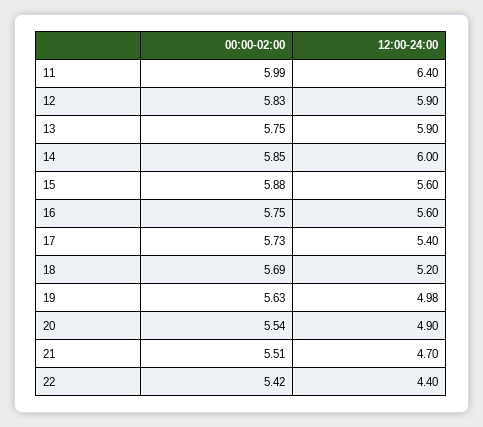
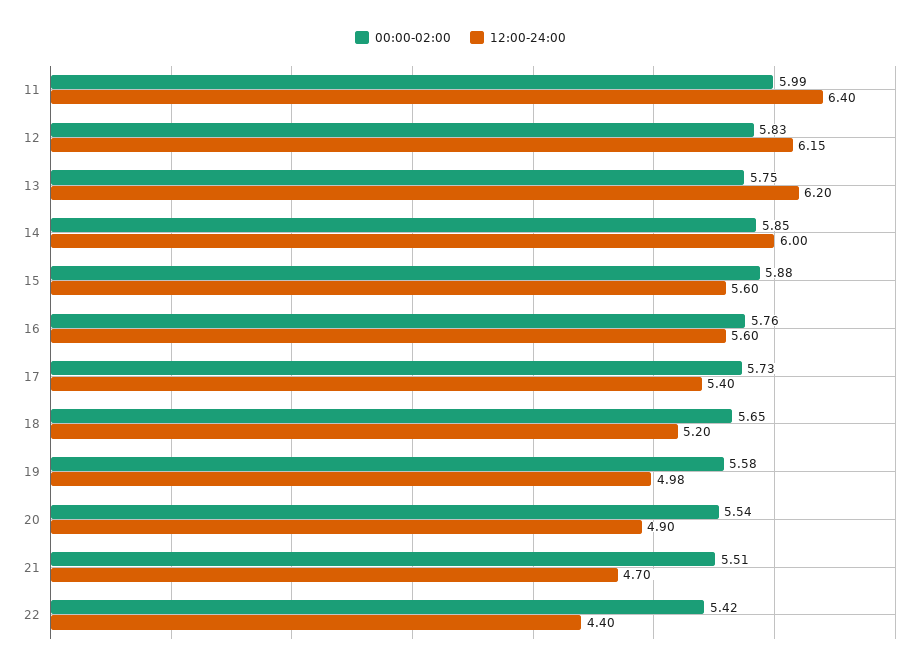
12:00-24:00, 12: 5.9 -> 6.15
12:00-24:00, 13: 5.9 -> 6.2
00:00-02:00, 16: 5.75 -> 5.76
00:00-02:00, 18: 5.69 -> 5.65
00:00-02:00, 19: 5.63 -> 5.58

